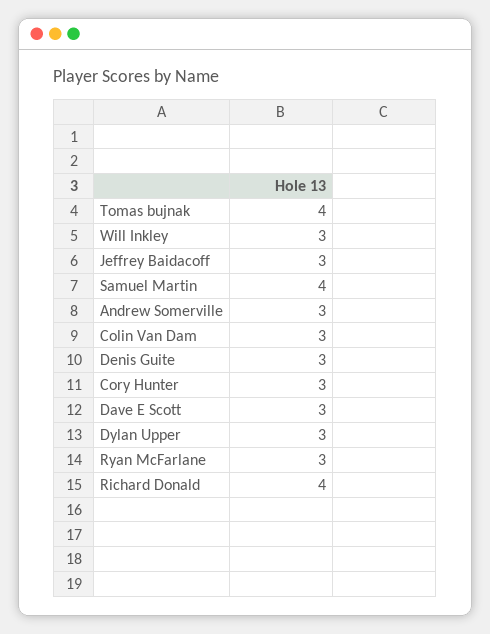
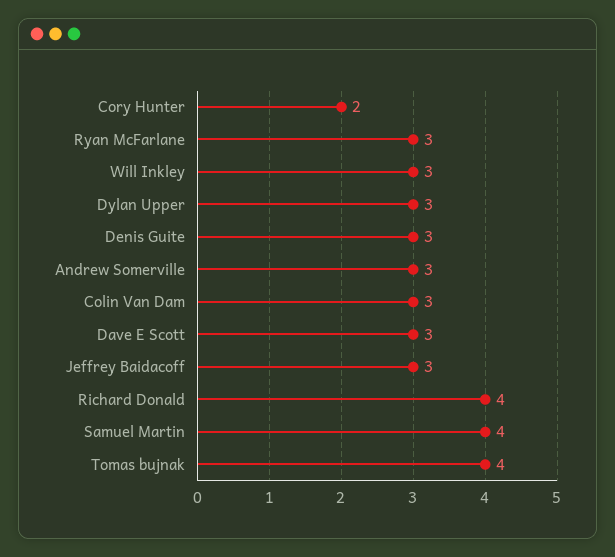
Cory Hunter: 3 -> 2

